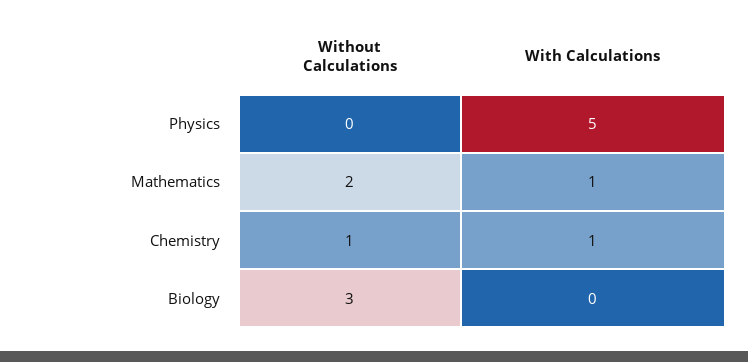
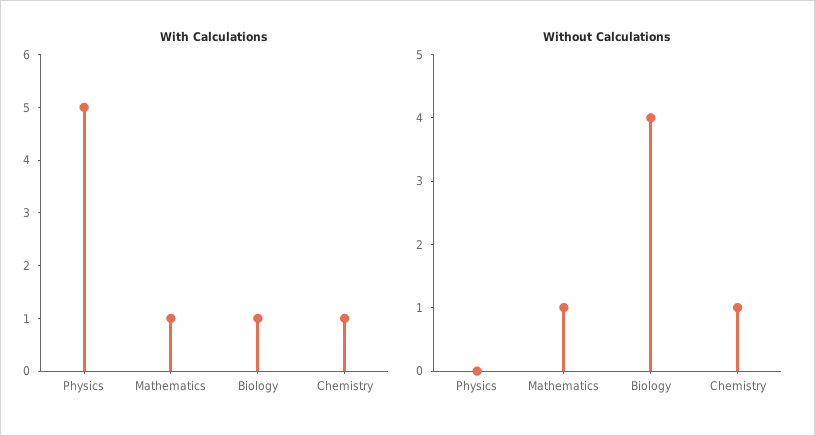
Without Calculations, Mathematics: 2 -> 1
Without Calculations, Biology: 3 -> 4
With Calculations, Biology: 0 -> 1

